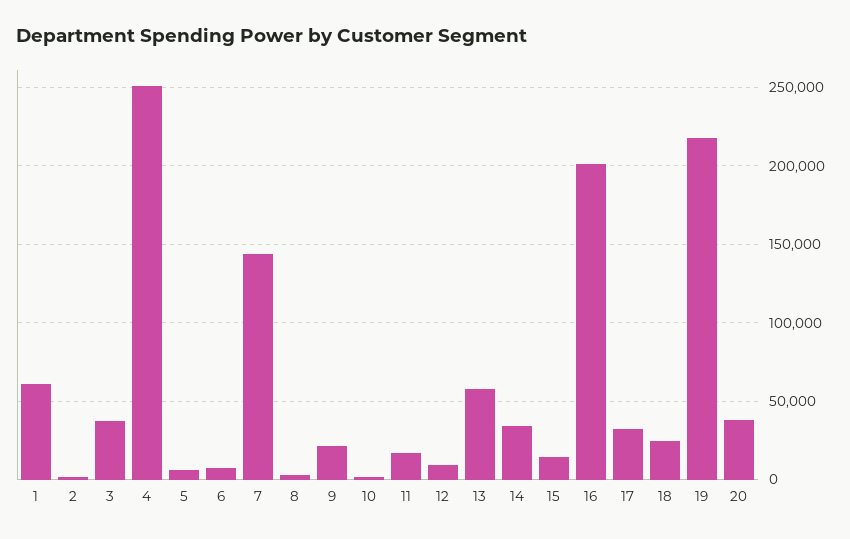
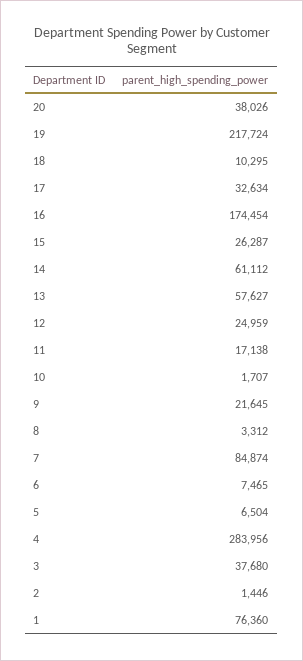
1: 60000 -> 76360
4: 250000 -> 283956
7: 145000 -> 84874
12: 10000 -> 24959
14: 35000 -> 61112
15: 15000 -> 26287
16: 200000 -> 174454
18: 25000 -> 10295

